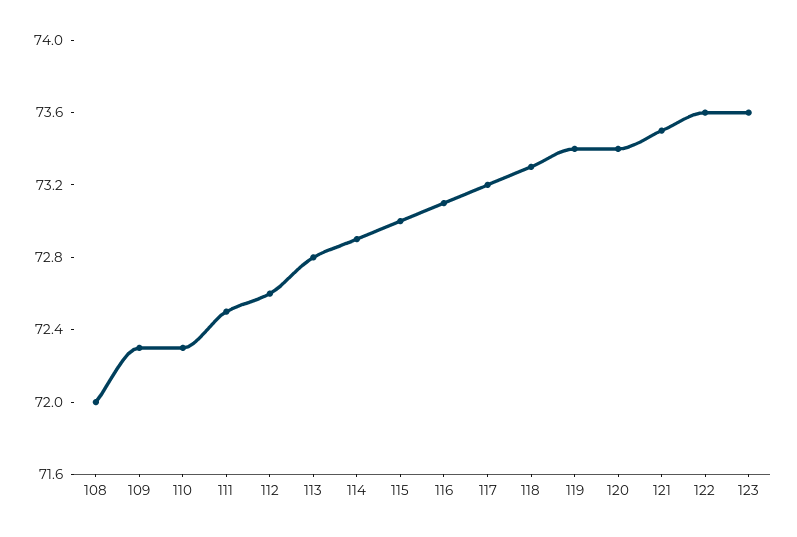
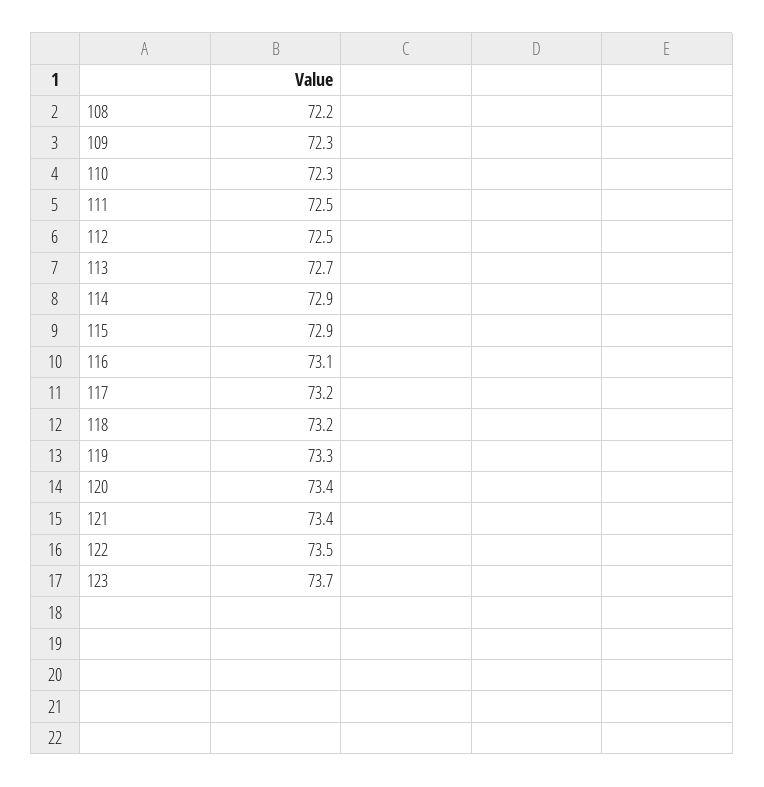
108: 72 -> 72.2
112: 72.6 -> 72.5
113: 72.8 -> 72.7
115: 73 -> 72.9
118: 73.3 -> 73.2
119: 73.4 -> 73.3
121: 73.5 -> 73.4
122: 73.6 -> 73.5
123: 73.6 -> 73.7

